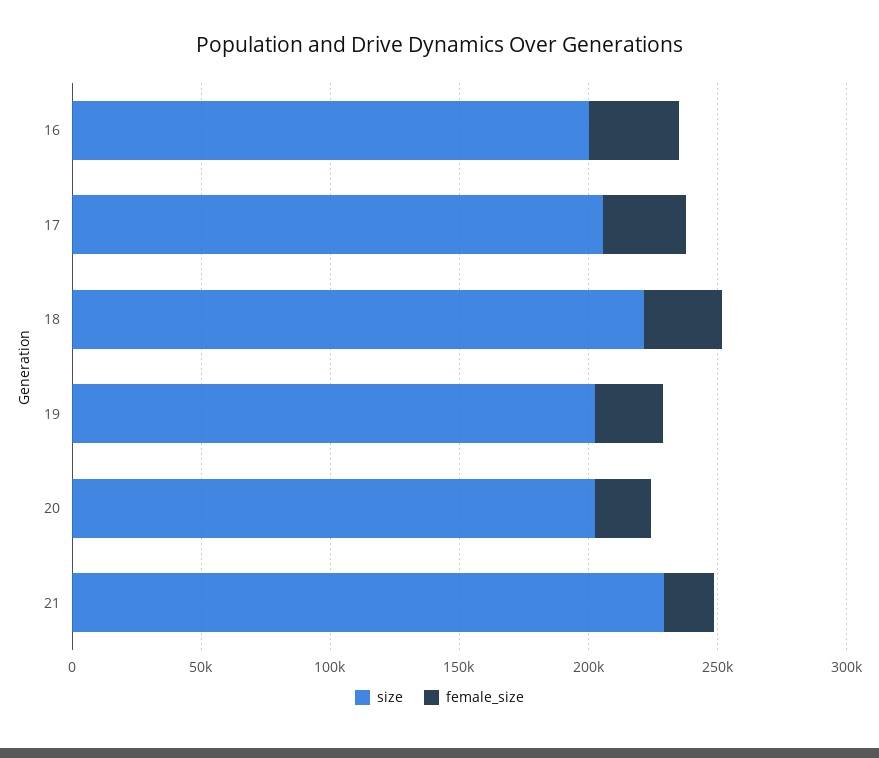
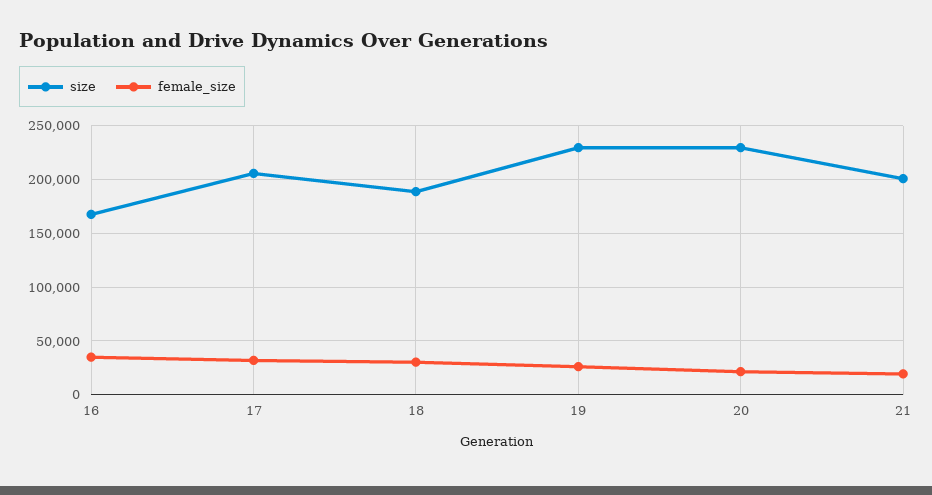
size, 16: 200000 -> 170000
size, 18: 220000 -> 190000
size, 19: 200000 -> 230000
size, 20: 200000 -> 230000
size, 21: 230000 -> 200000

